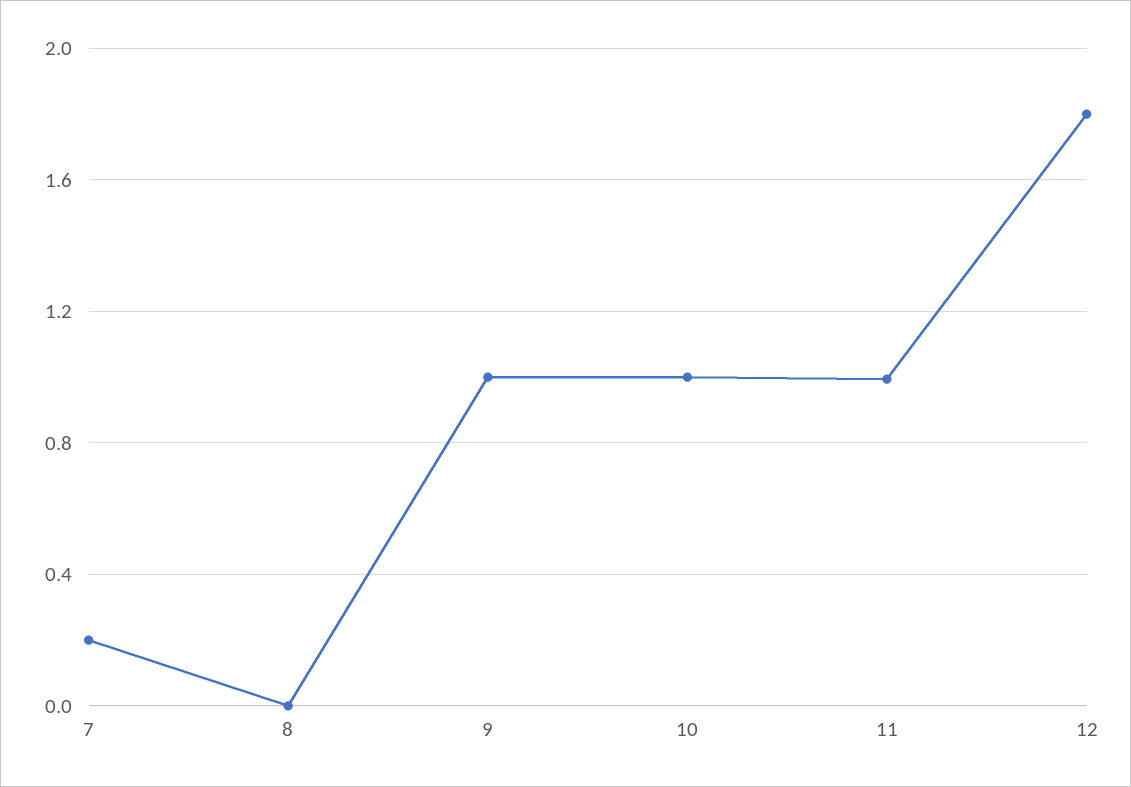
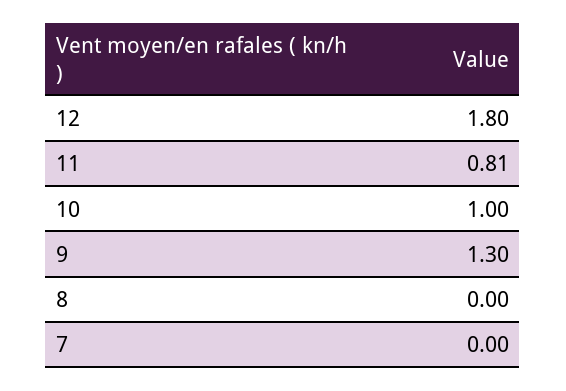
7: 0.2 -> 0
9: 1 -> 1.3
11: 1 -> 0.81

